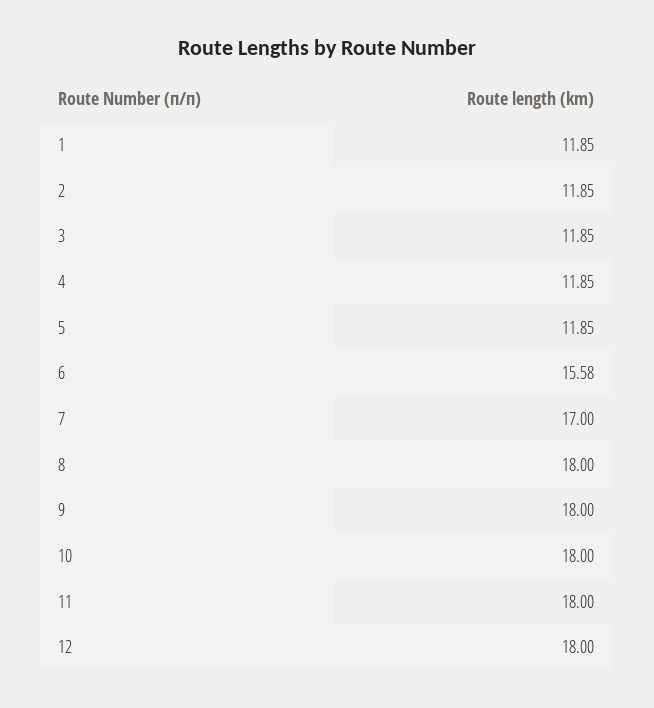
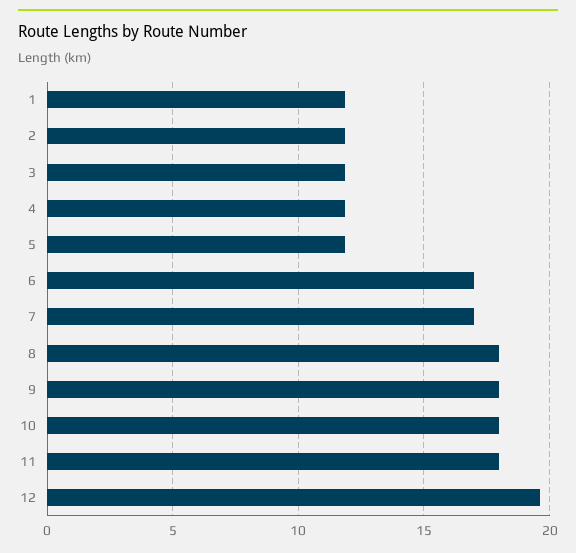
6: 15.58 -> 17
12: 18 -> 19.5

